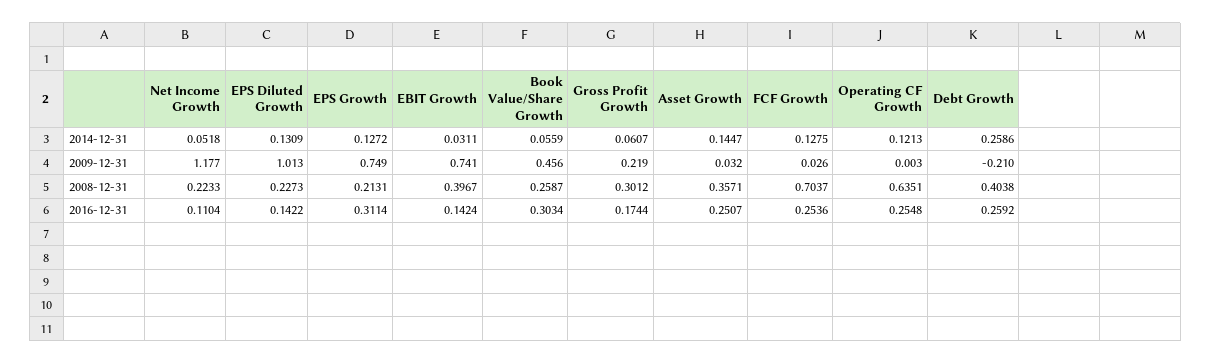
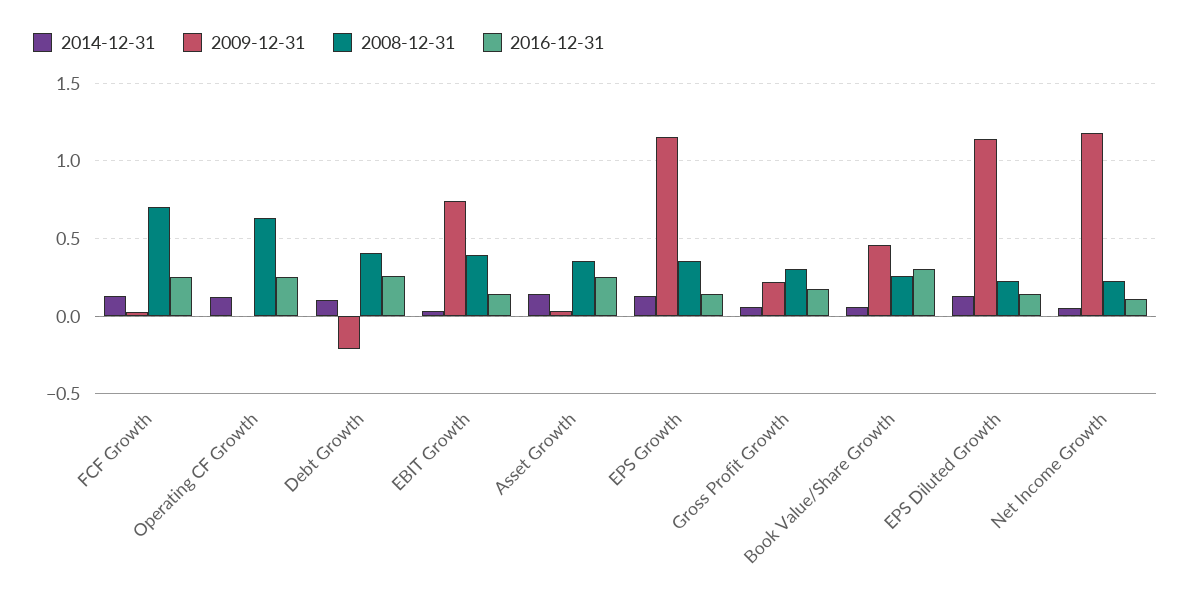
2014-12-31, Debt Growth: 0.2586 -> 0.1
2009-12-31, EPS Diluted Growth: 1.013 -> 1.15
2009-12-31, EPS Growth: 0.749 -> 1.15
2008-12-31, EPS Growth: 0.2131 -> 0.35
2016-12-31, EPS Growth: 0.3114 -> 0.15

